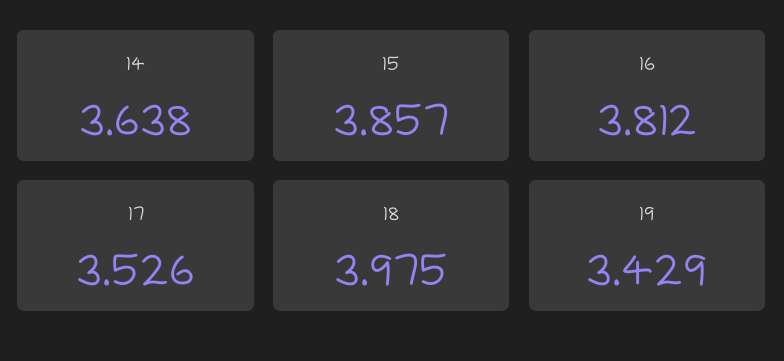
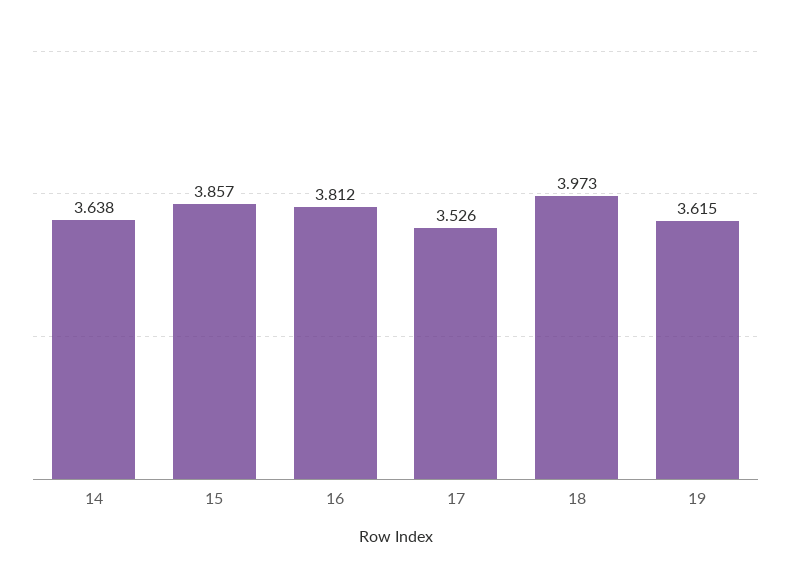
18: 3.975 -> 3.973
19: 3.429 -> 3.615

